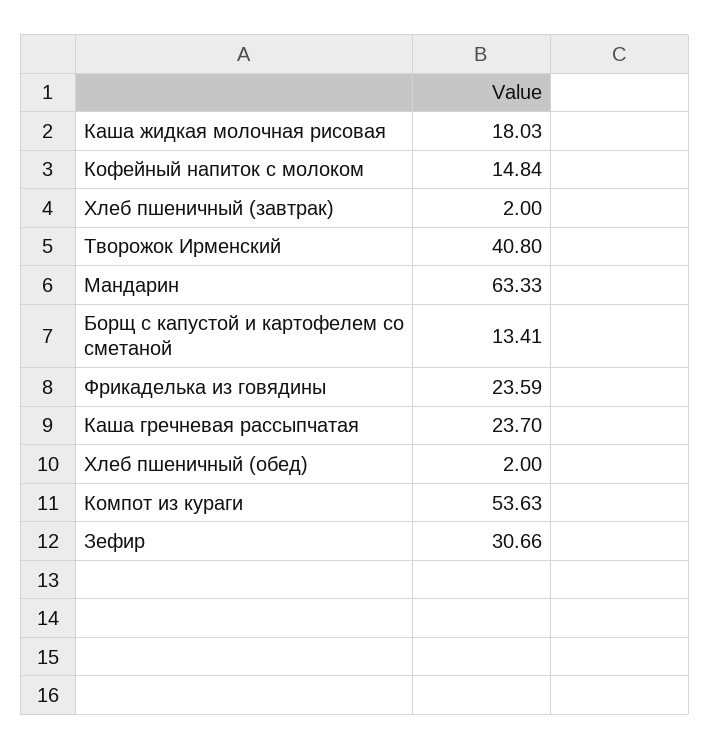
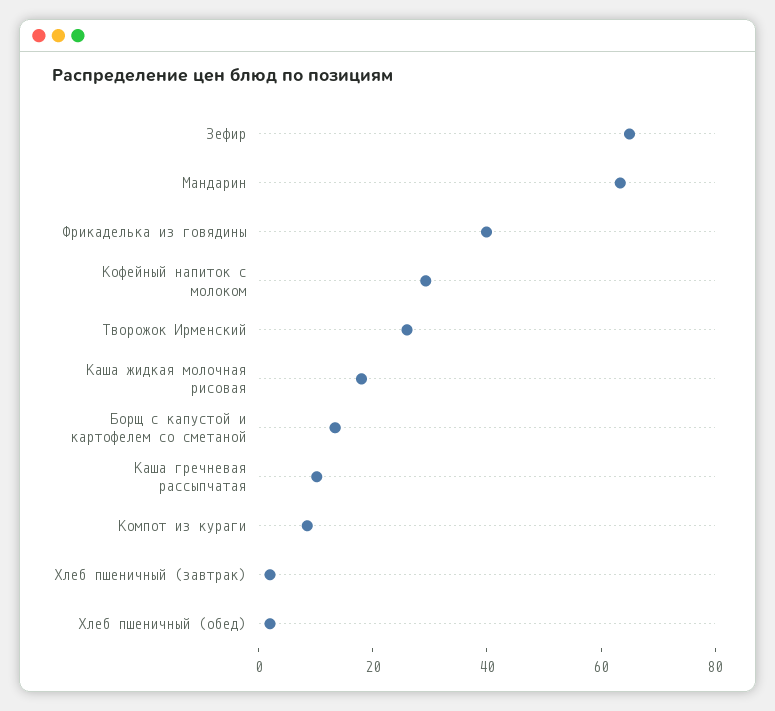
Кофейный напиток с молоком: 14.84 -> 30
Творожок Ирменский: 40.8 -> 25
Фрикаделька из говядины: 23.59 -> 40
Каша гречневая рассыпчатая: 23.7 -> 10
Компот из кураги: 53.63 -> 10
Зефир: 30.66 -> 65

